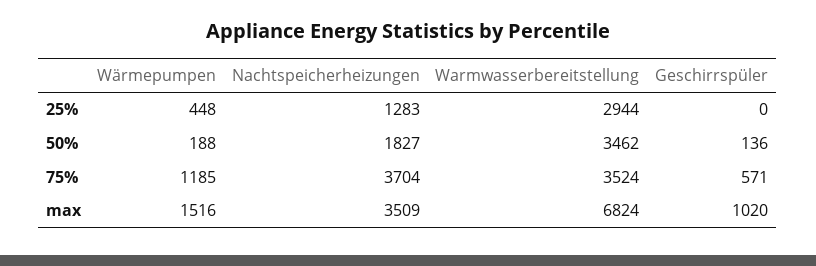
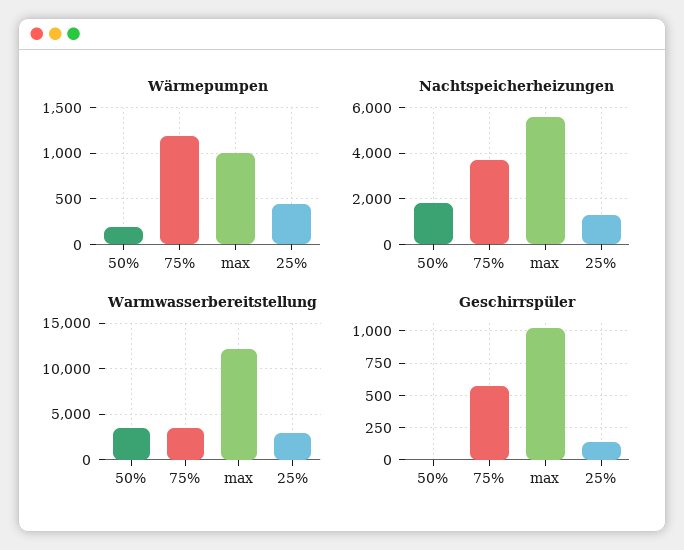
Geschirrspüler, 25%: 0 -> 150
Geschirrspüler, 50%: 136 -> 0
Wärmepumpen, max: 1516 -> 1000
Nachtspeicherheizungen, max: 3509 -> 5500
Warmwasserbereitstellung, max: 6824 -> 12000

